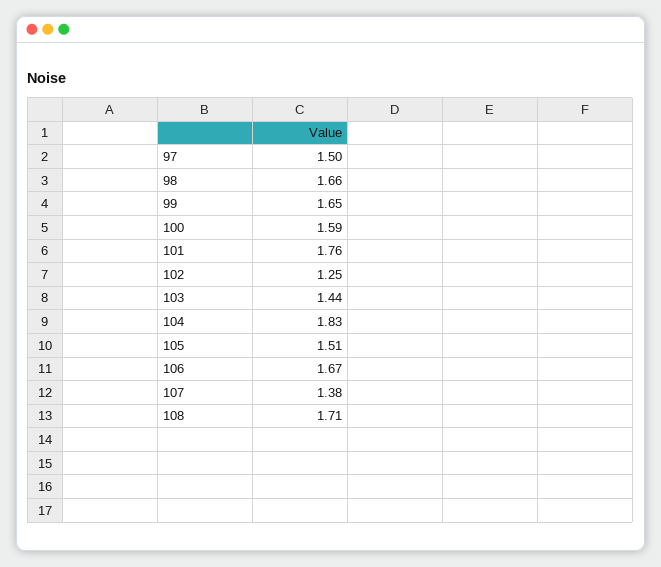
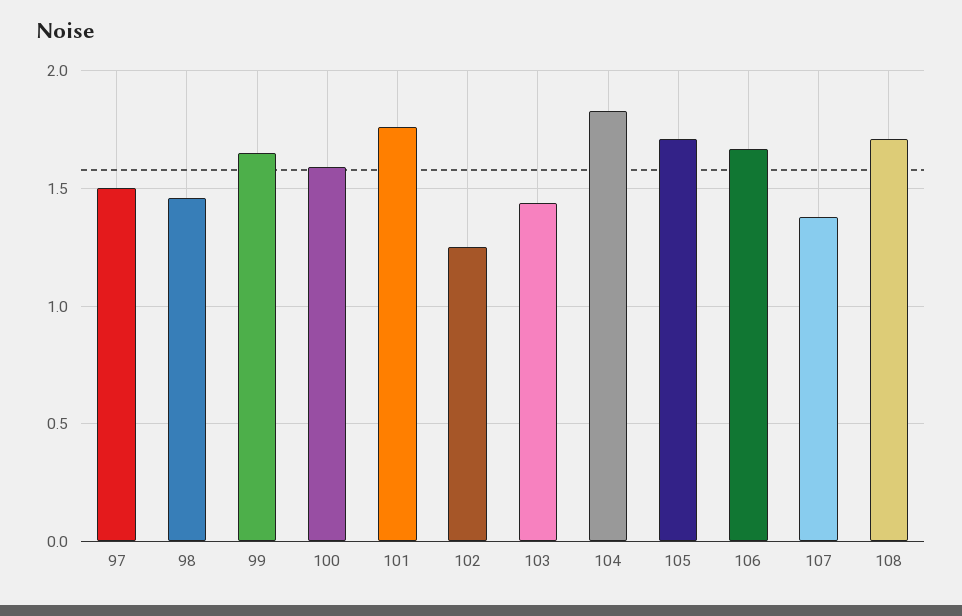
98: 1.66 -> 1.45
105: 1.51 -> 1.7

